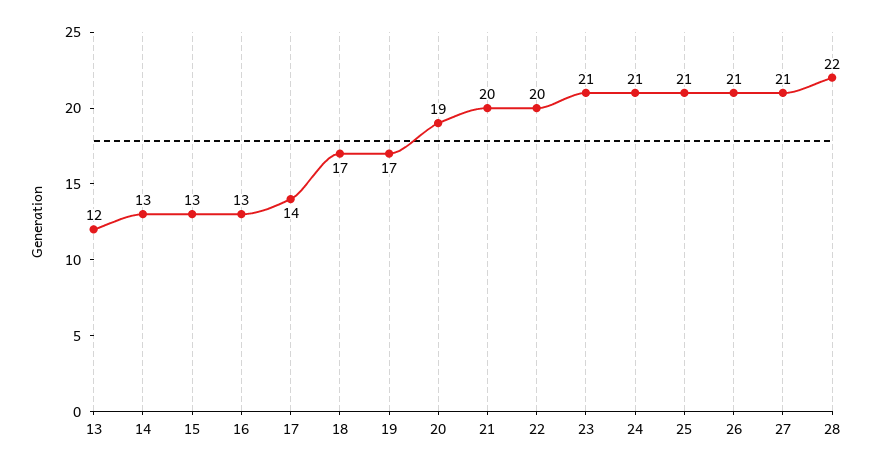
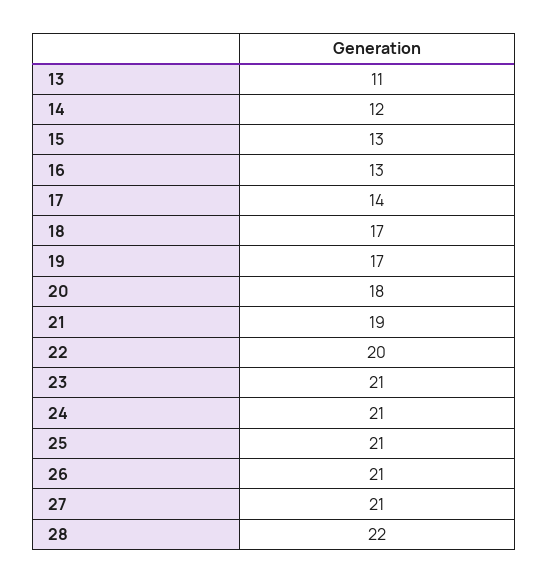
13: 12 -> 11
14: 13 -> 12
20: 19 -> 18
21: 20 -> 19

